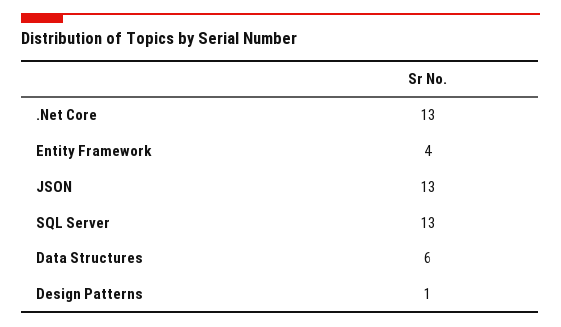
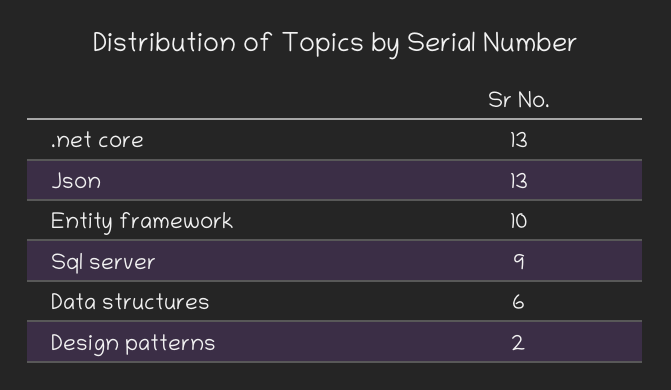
Entity Framework: 4 -> 10
SQL Server: 13 -> 9
Design Patterns: 1 -> 2

